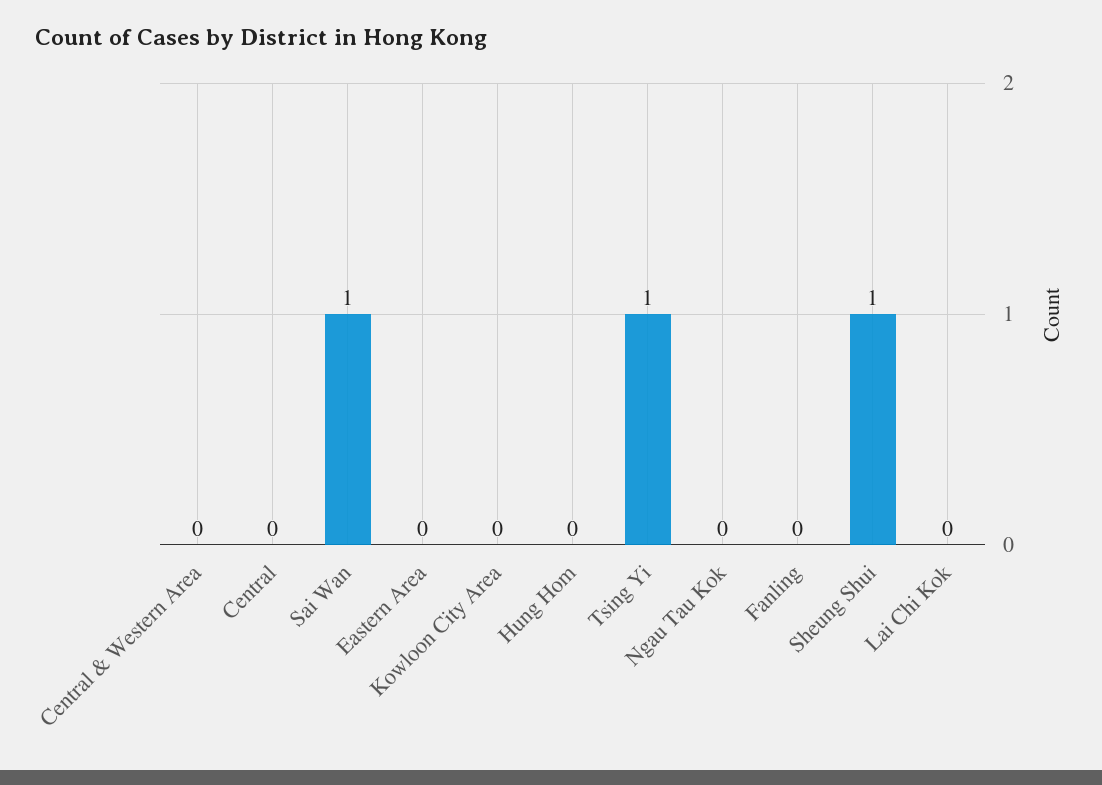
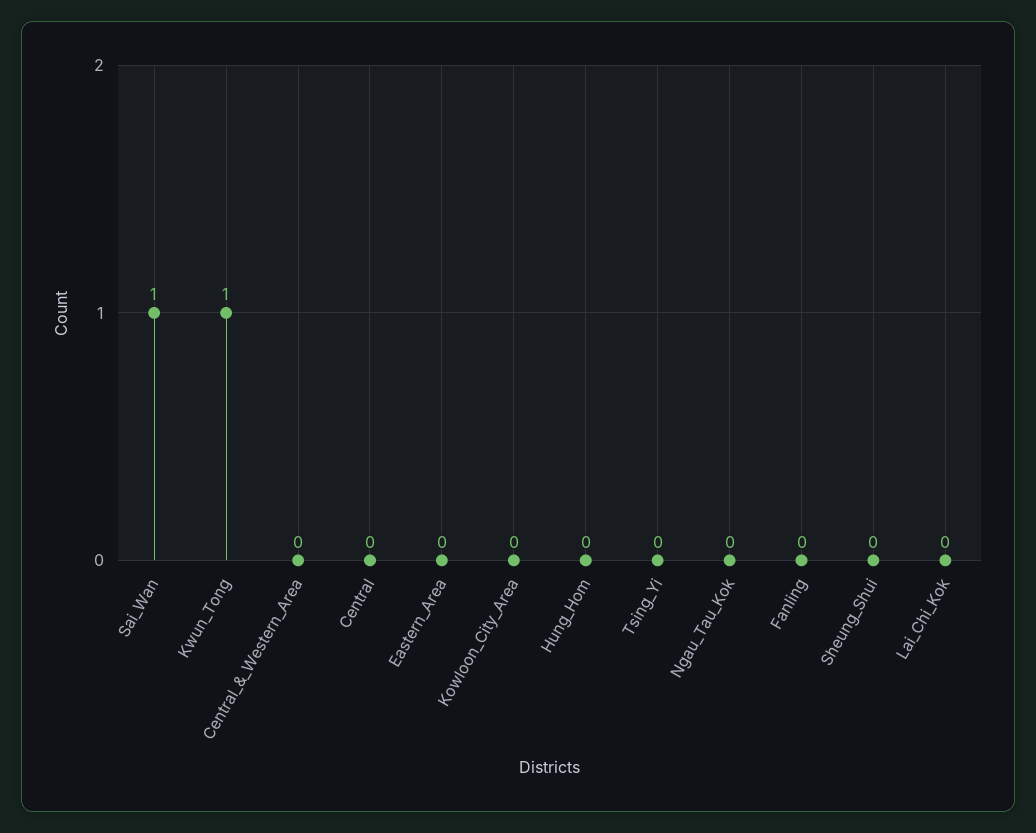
Tsing Yi: 1 -> 0
Sheung Shui: 1 -> 0
Kwun_Tong: none -> 1

